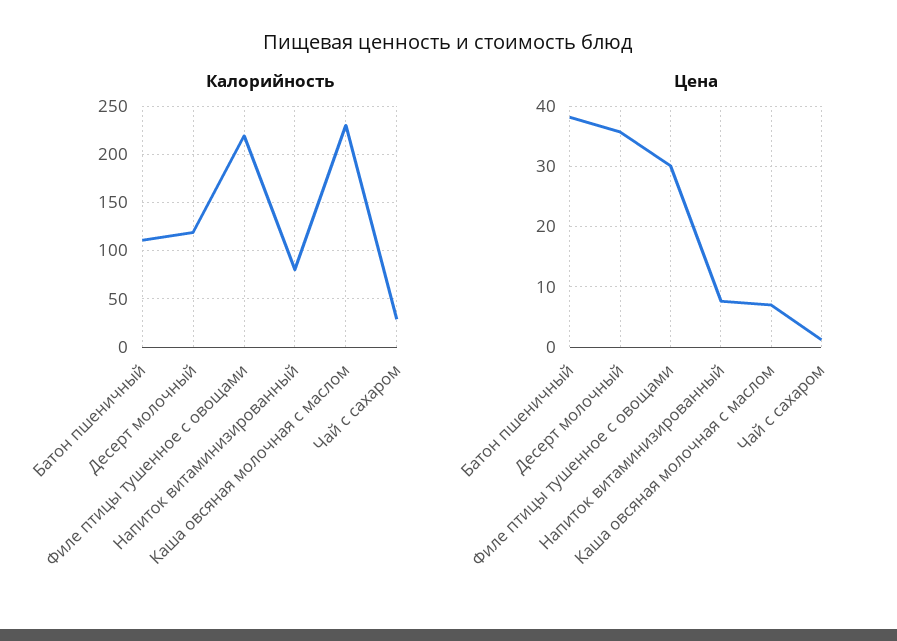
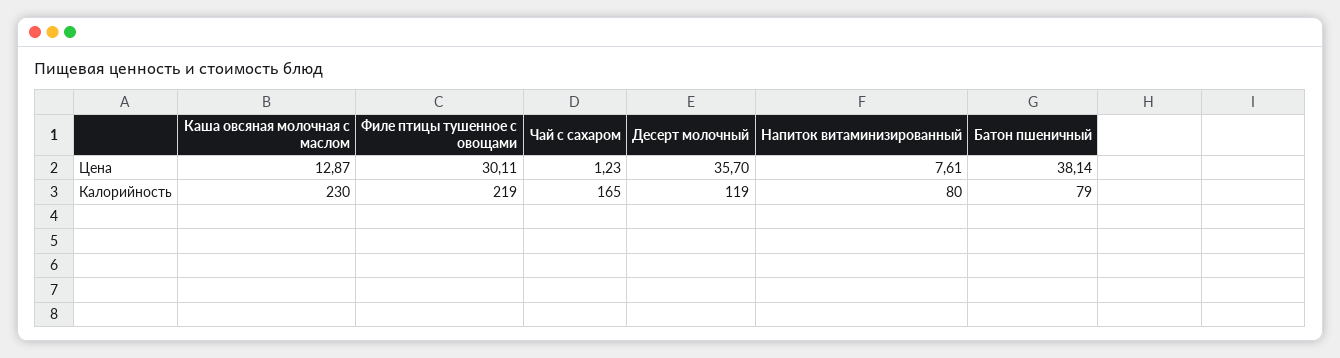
Калорийность, Батон пшеничный: 110 -> 79
Калорийность, Чай с сахаром: 30 -> 165
Цена, Каша овсяная молочная с маслом: 7 -> 12.87

